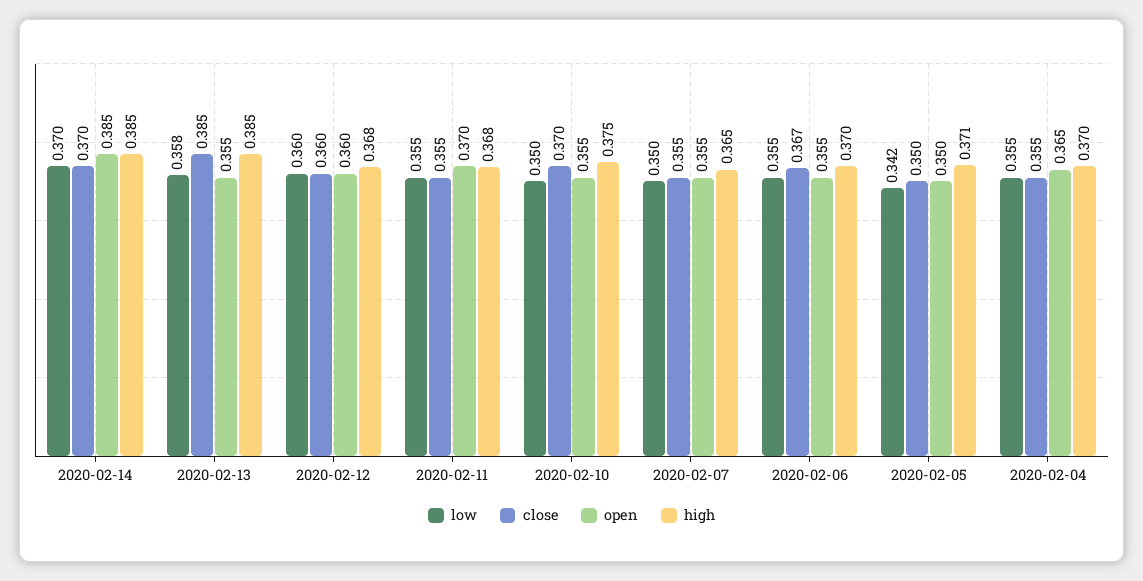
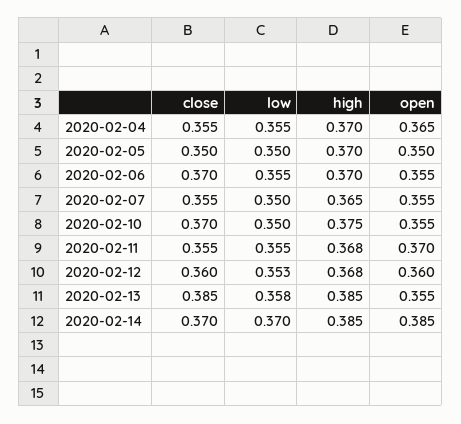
low, 2020-02-12: 0.36 -> 0.353
close, 2020-02-06: 0.367 -> 0.37
low, 2020-02-05: 0.342 -> 0.35
high, 2020-02-05: 0.371 -> 0.37

